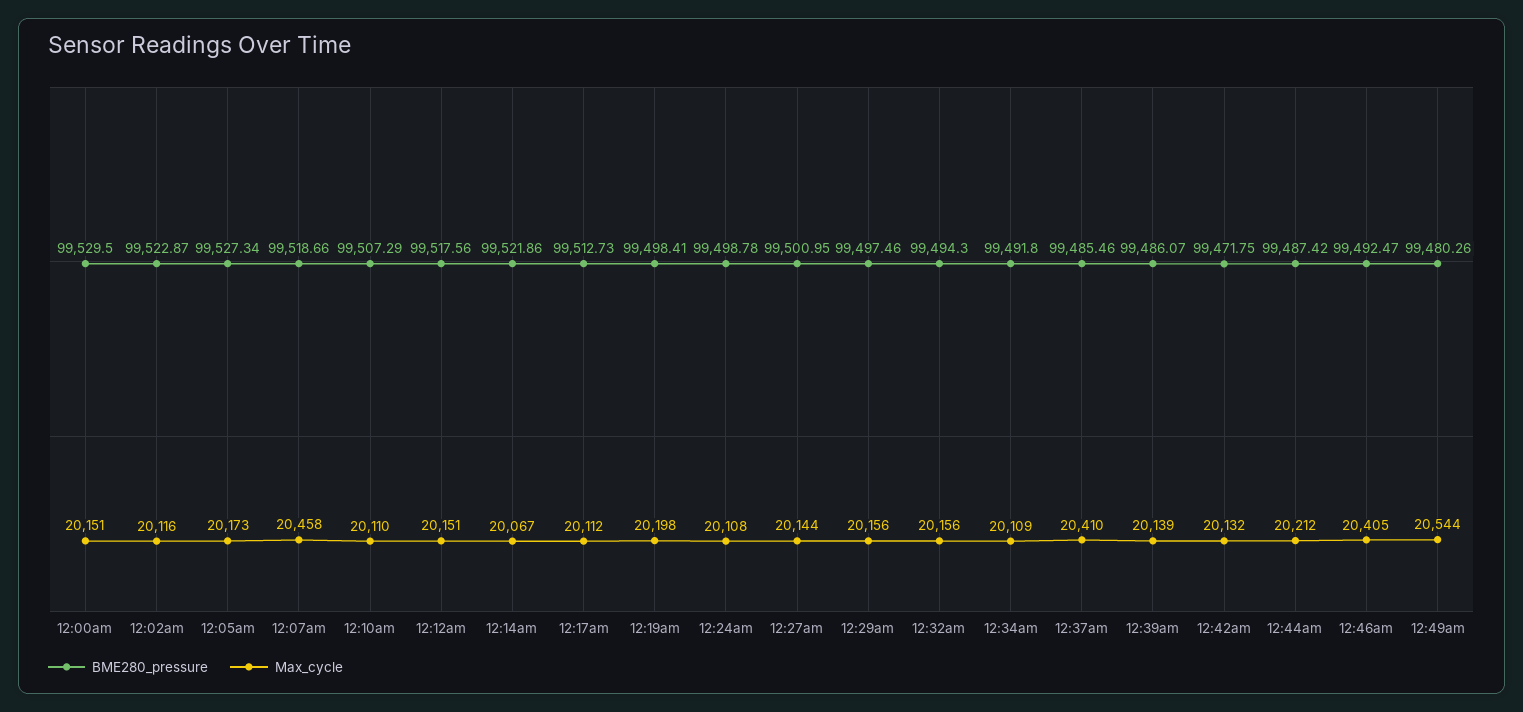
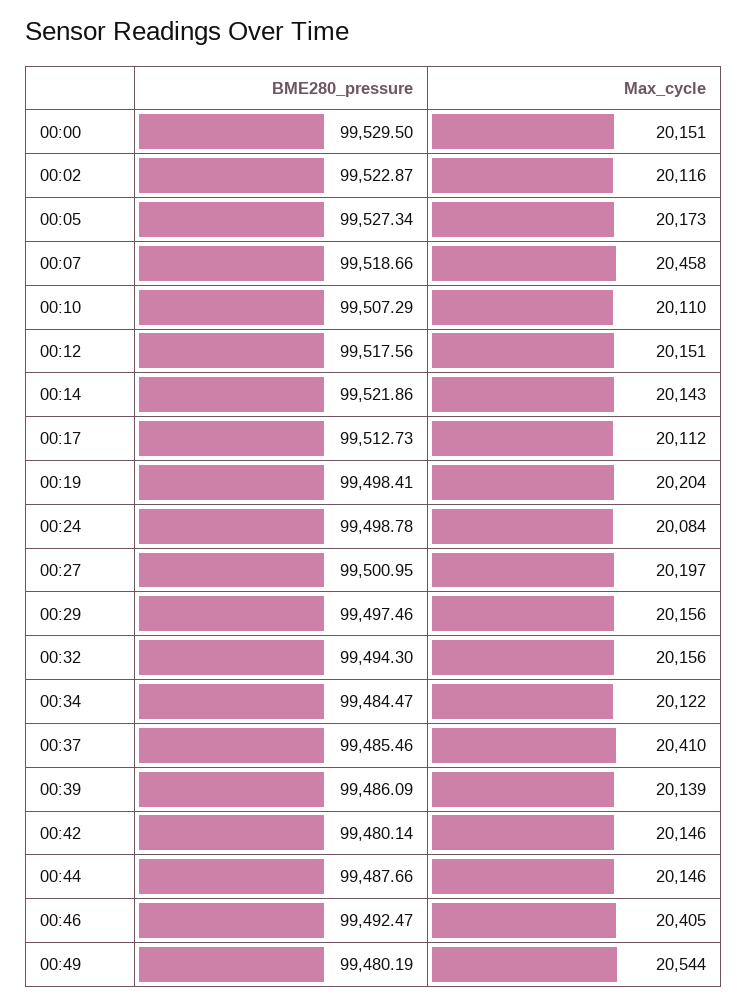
Max_cycle, 12:14am: 20067 -> 20143
Max_cycle, 12:19am: 20198 -> 20204
Max_cycle, 12:24am: 20108 -> 20084
Max_cycle, 12:27am: 20144 -> 20197
BME280_pressure, 12:34am: 99491.8 -> 99484.47
Max_cycle, 12:34am: 20109 -> 20122
BME280_pressure, 12:39am: 99486.07 -> 99486.09
BME280_pressure, 12:42am: 99471.75 -> 99480.14
Max_cycle, 12:42am: 20132 -> 20146
BME280_pressure, 12:44am: 99487.42 -> 99487.66
Max_cycle, 12:44am: 20212 -> 20146
BME280_pressure, 12:49am: 99480.26 -> 99480.19

